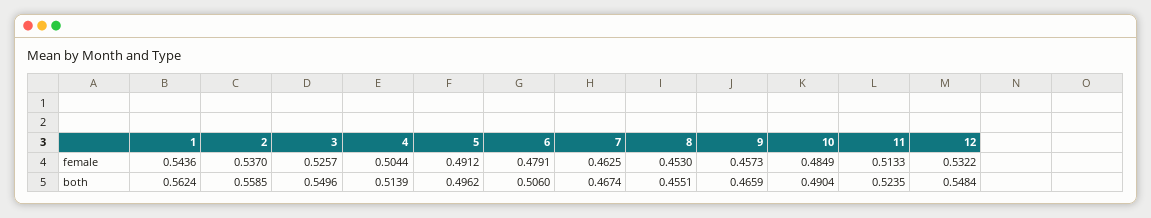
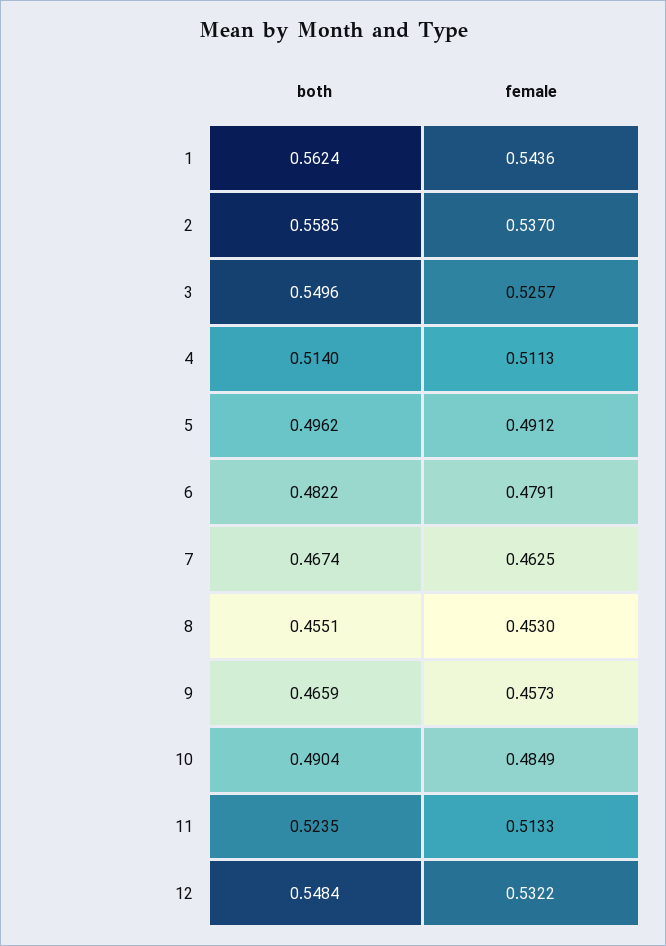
4, female: 0.5044 -> 0.5113
4, both: 0.5139 -> 0.514
6, both: 0.506 -> 0.4822

